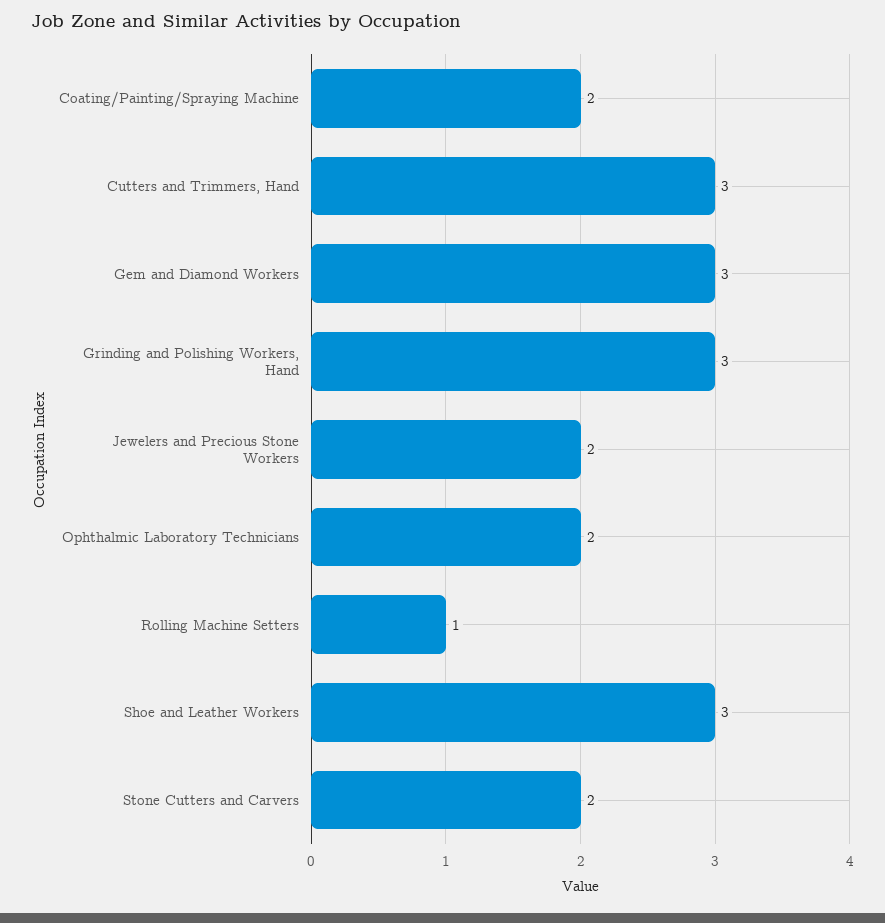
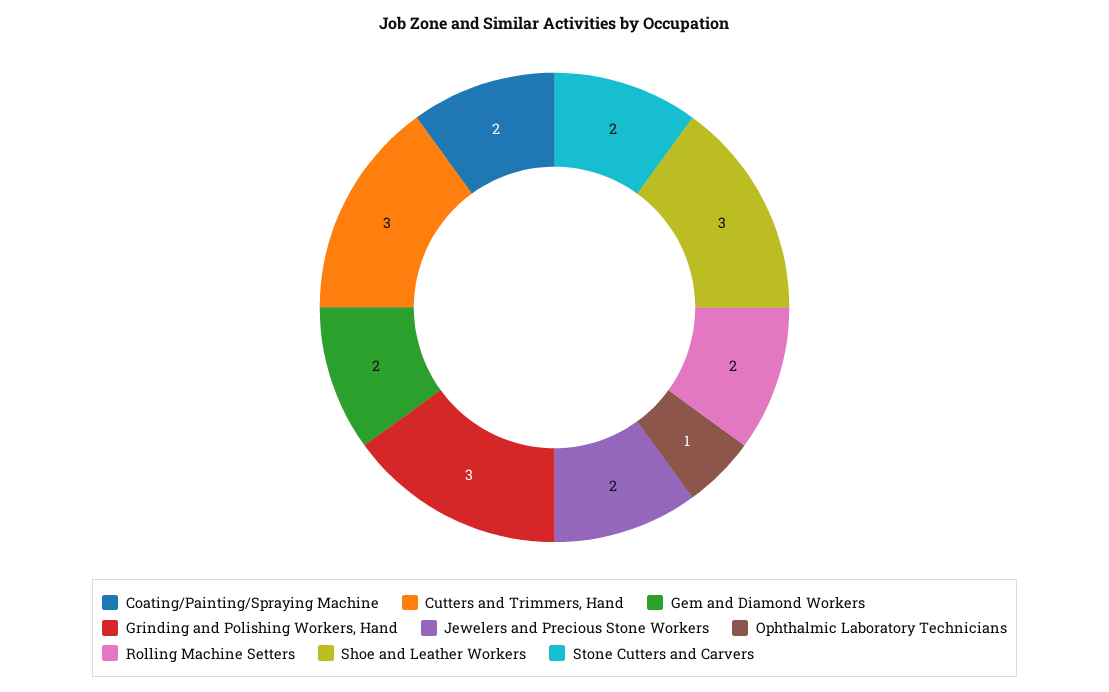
Gem and Diamond Workers: 3 -> 2
Ophthalmic Laboratory Technicians: 2 -> 1
Rolling Machine Setters: 1 -> 2

